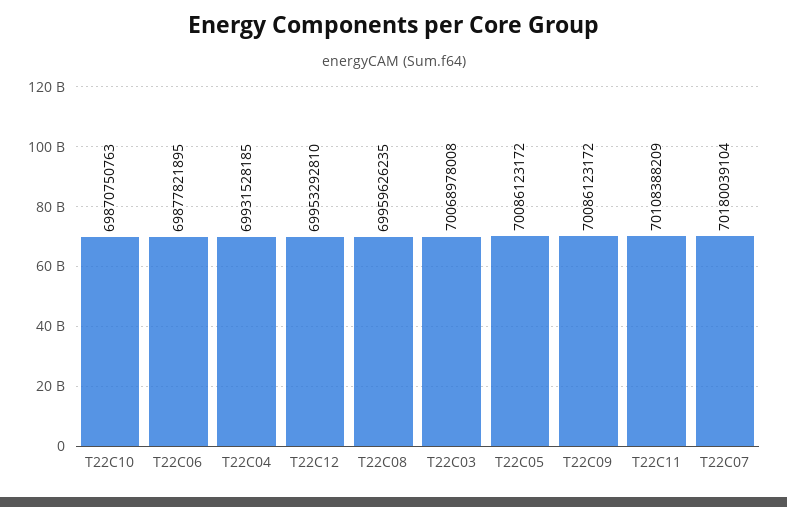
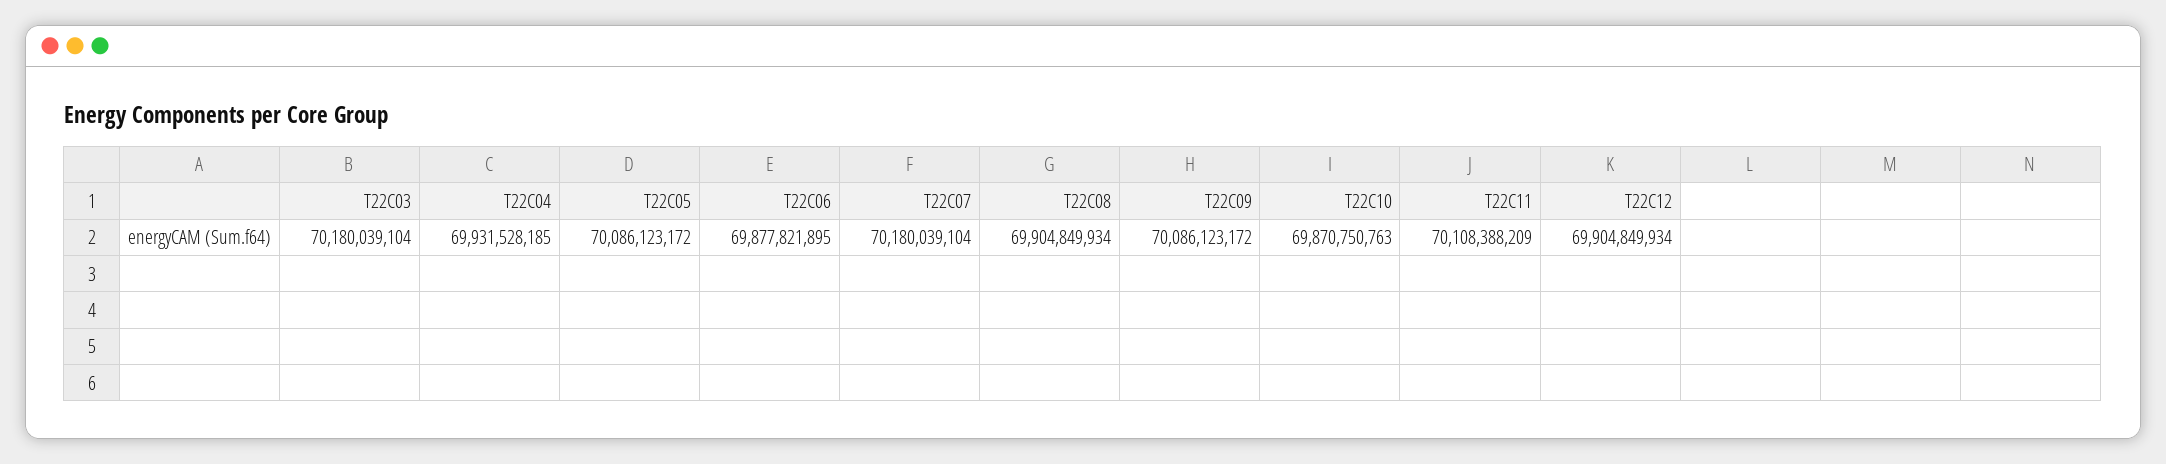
T22C12: 69953292810 -> 69904849934
T22C08: 69959626235 -> 69904849934
T22C03: 70068978008 -> 70180039104

